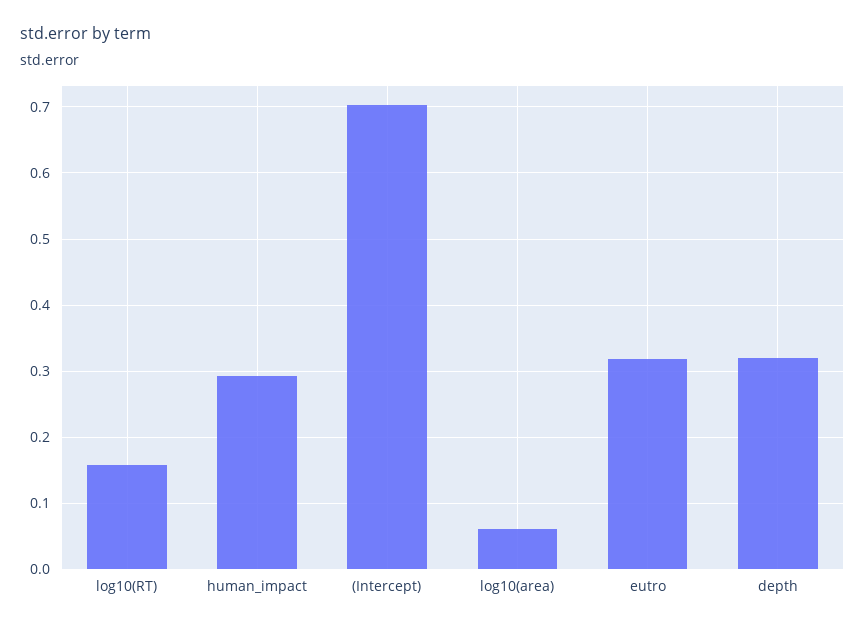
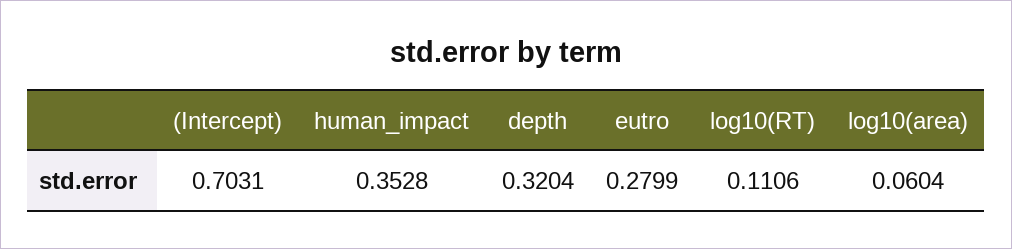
log10(RT): 0.16 -> 0.1106
human_impact: 0.29 -> 0.3528
eutro: 0.32 -> 0.2799

